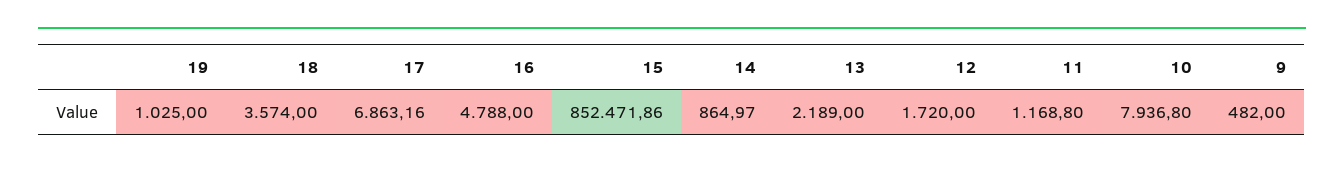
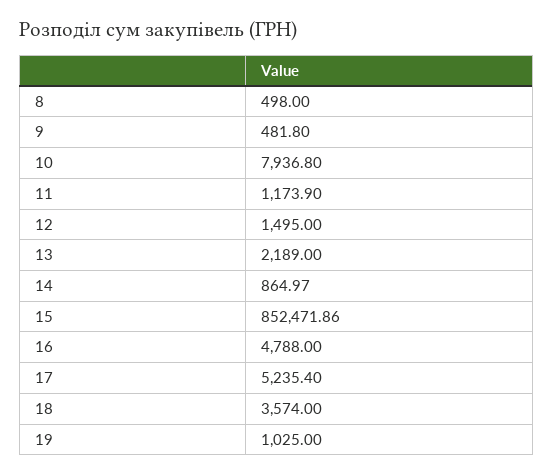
17: 6863.16 -> 5235.4
12: 1720 -> 1495
11: 1168.8 -> 1173.9
9: 482 -> 481.8
8: none -> 498

